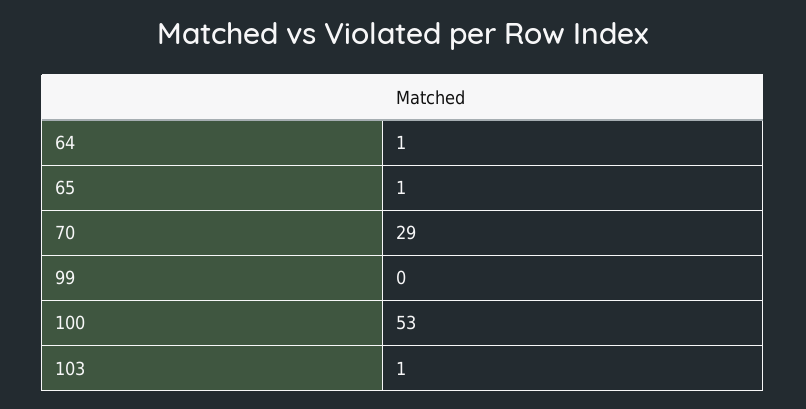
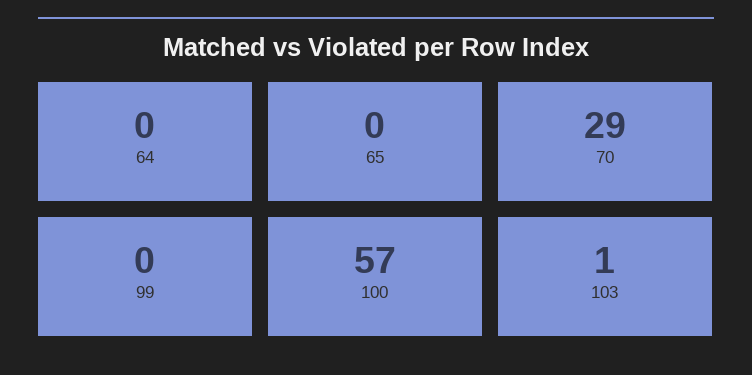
64: 1 -> 0
65: 1 -> 0
100: 53 -> 57

